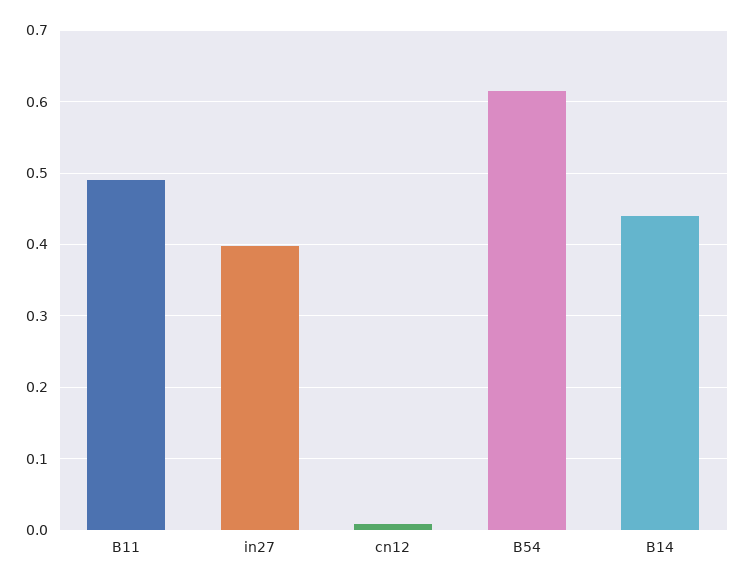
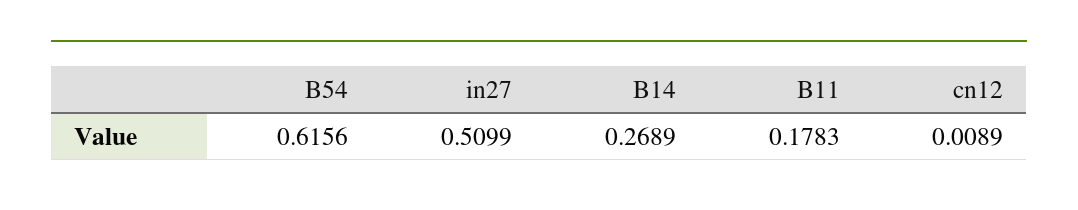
B11: 0.49 -> 0.1783
in27: 0.4 -> 0.5099
B14: 0.44 -> 0.2689

